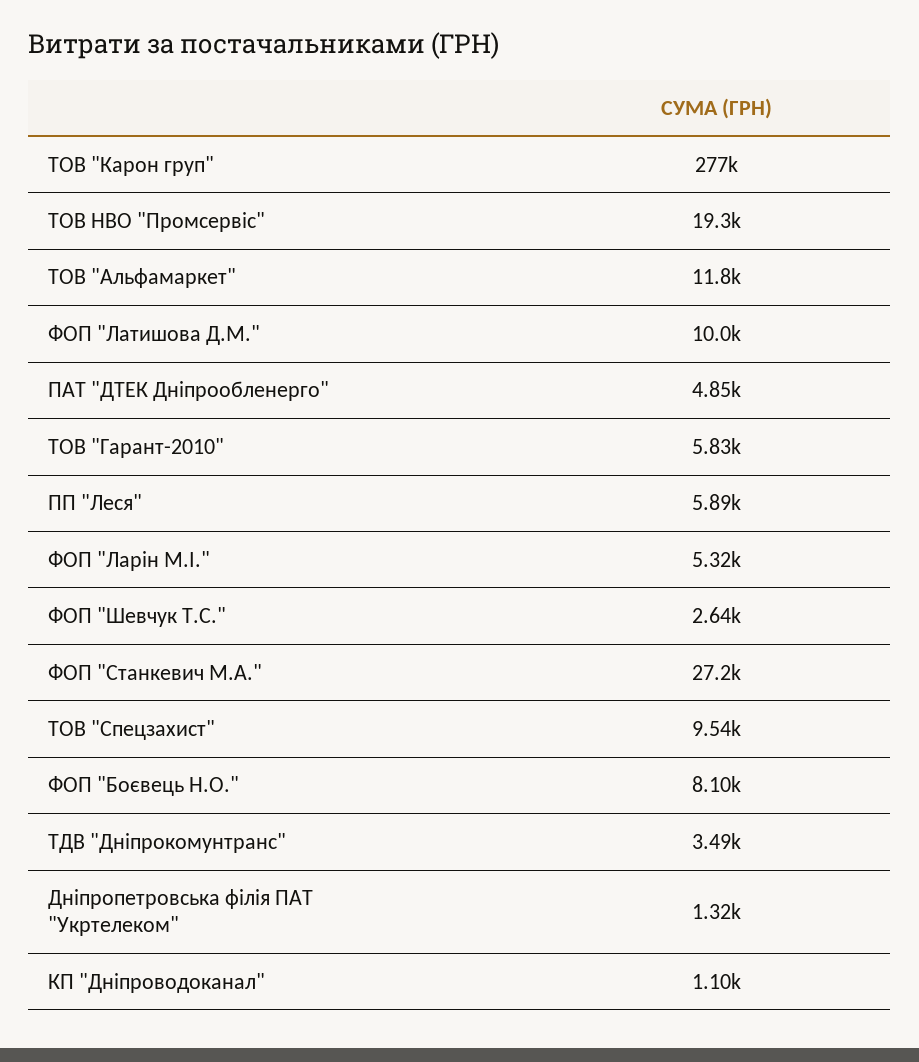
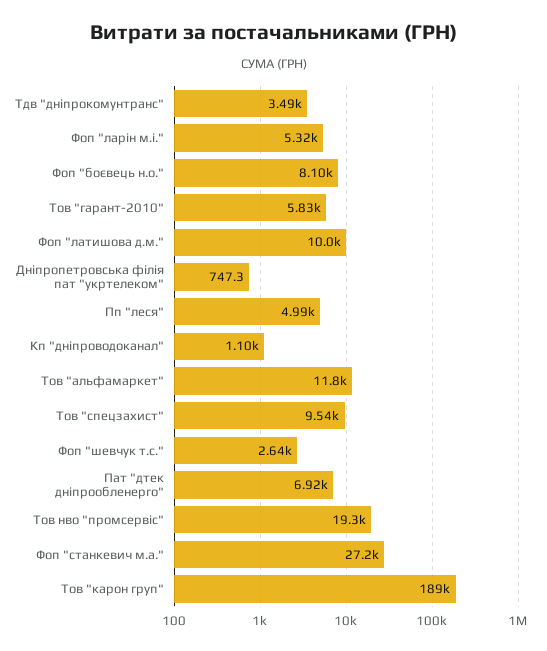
ТОВ "Карон груп": 277000 -> 189000
ПАТ "ДТЕК Дніпрообленерго": 4850 -> 6920
ПП "Леся": 5890 -> 4990
Дніпропетровська філія ПАТ "Укртелеком": 1320 -> 747.3

